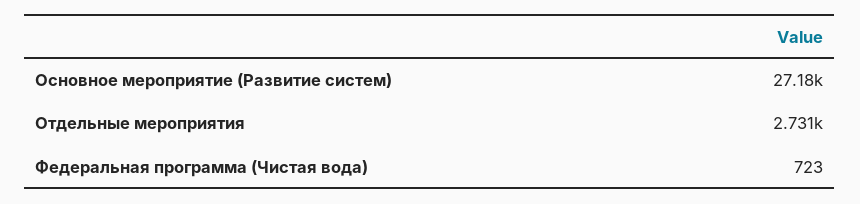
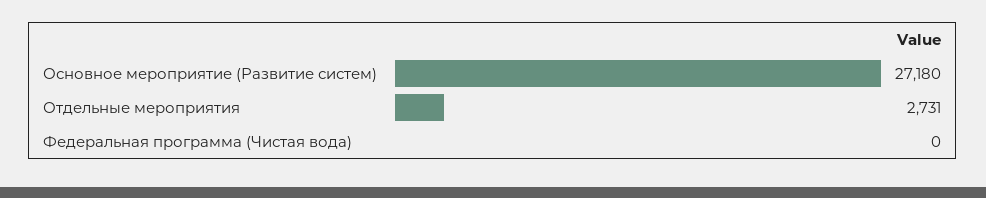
Федеральная программа (Чистая вода): 723 -> 0

